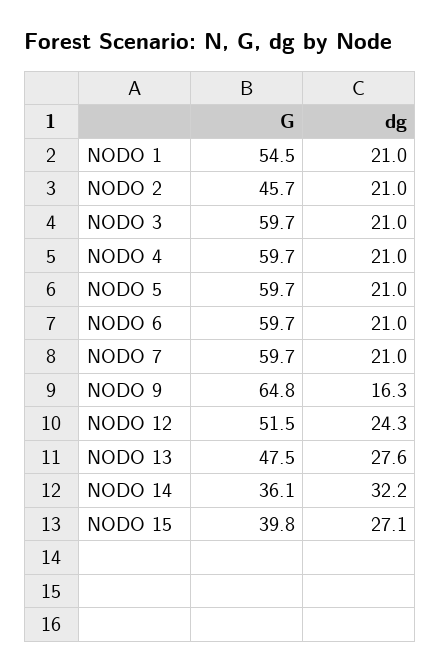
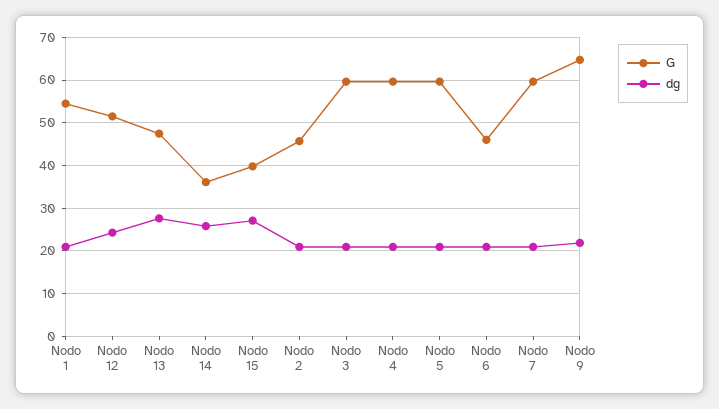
G, NODO 6: 59.7 -> 46
dg, NODO 9: 16.3 -> 22
dg, NODO 14: 32.2 -> 26

